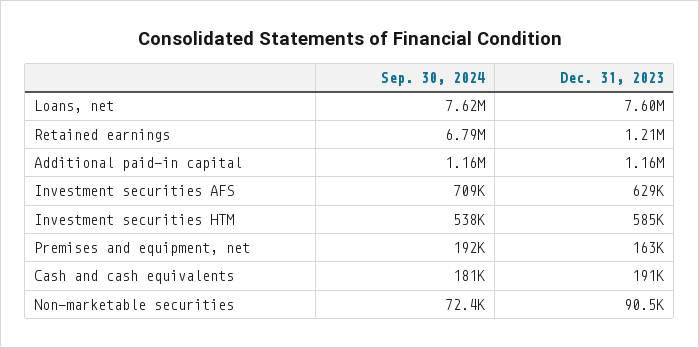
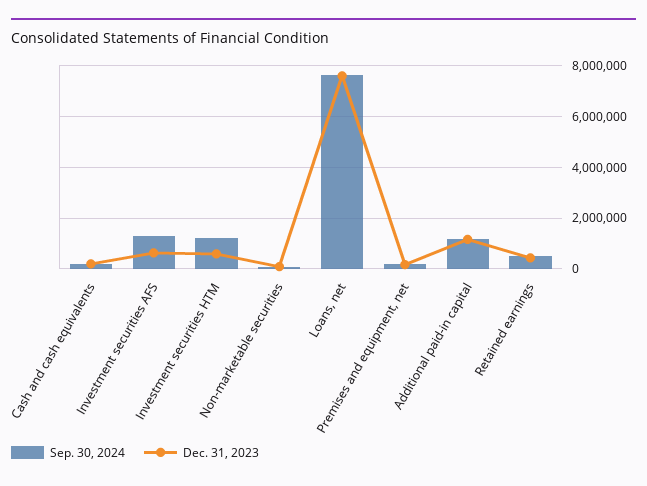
Sep. 30, 2024, Retained earnings: 6790000 -> 500000
Dec. 31, 2023, Retained earnings: 1210000 -> 500000
Sep. 30, 2024, Investment securities AFS: 709000 -> 1250000
Sep. 30, 2024, Investment securities HTM: 538000 -> 1250000

